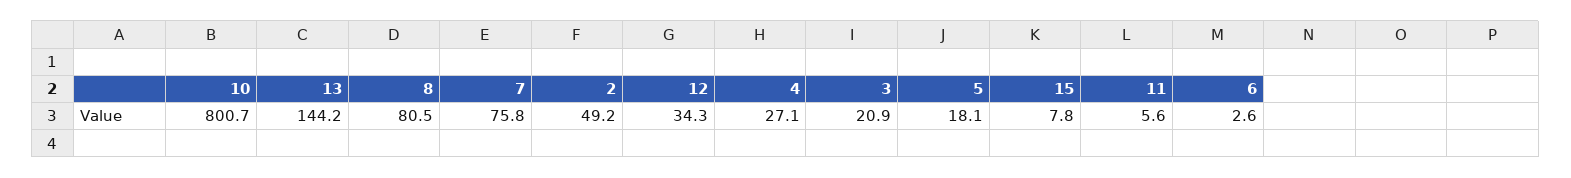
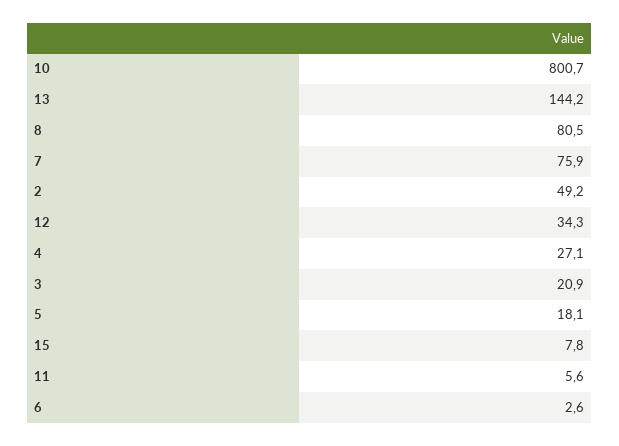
7: 75.8 -> 75.9

